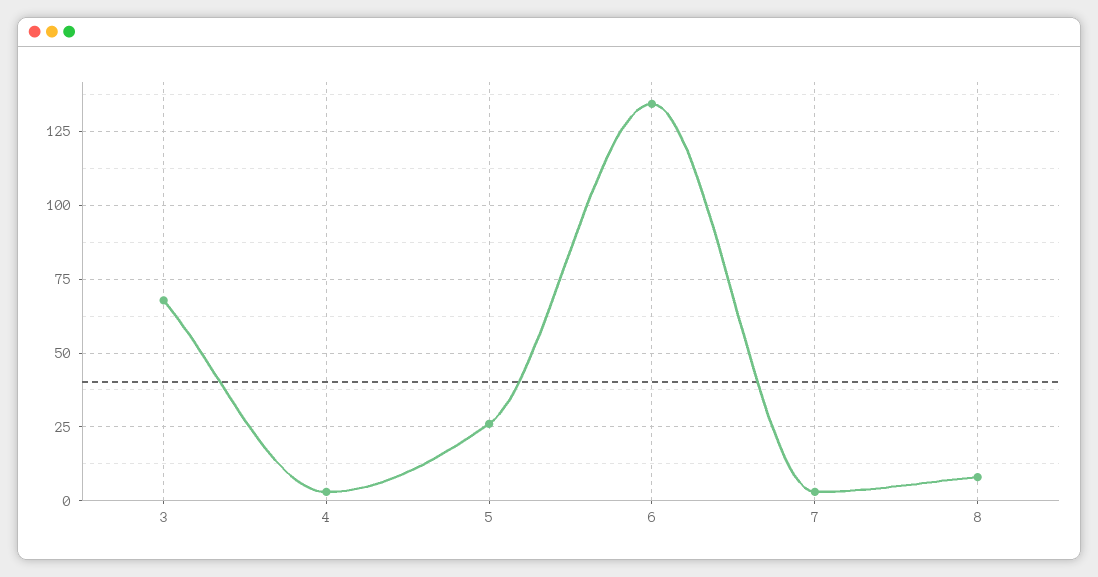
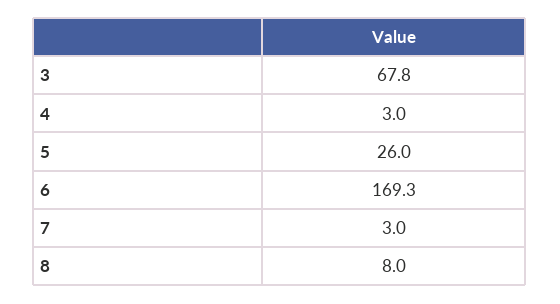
6: 135 -> 169.3

